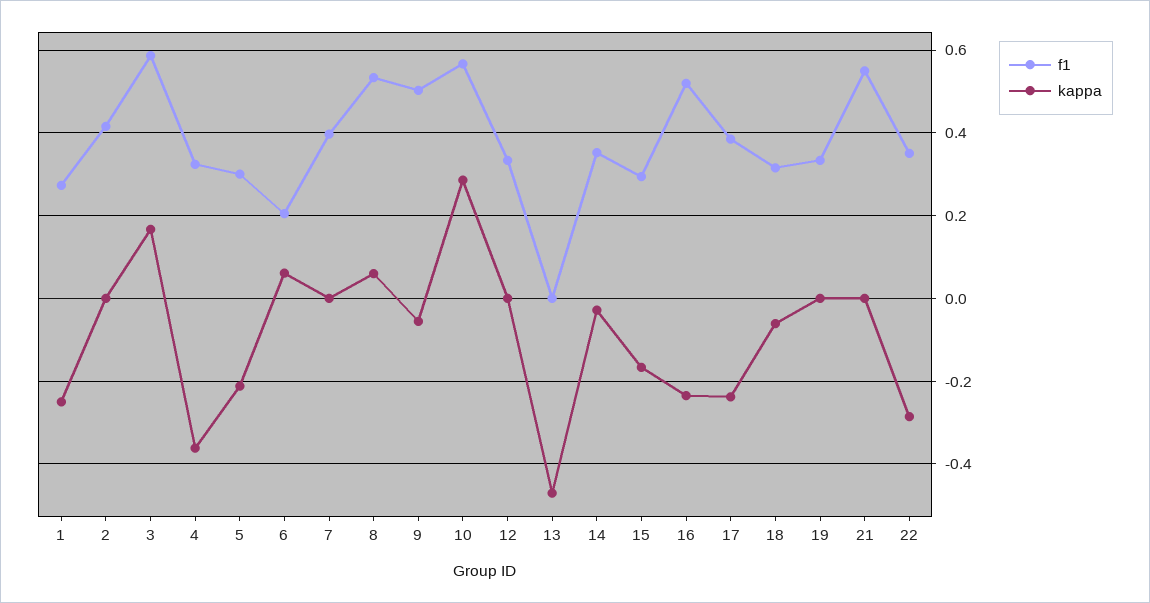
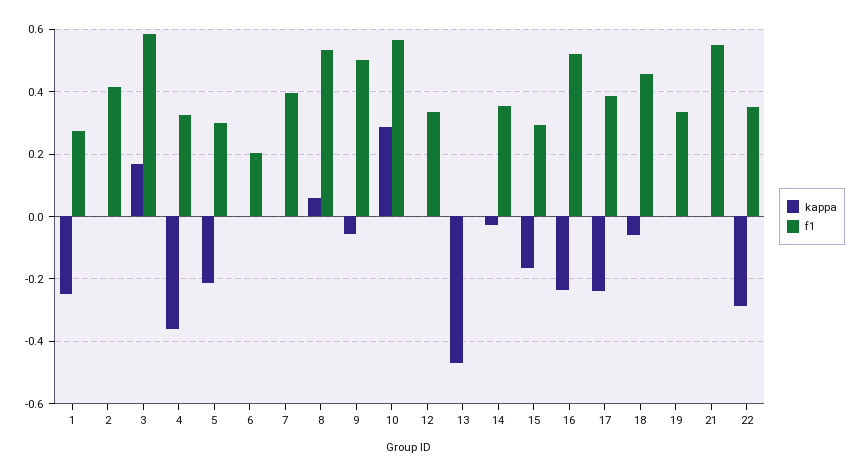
kappa, 6: 0.06 -> 0
f1, 18: 0.32 -> 0.46

